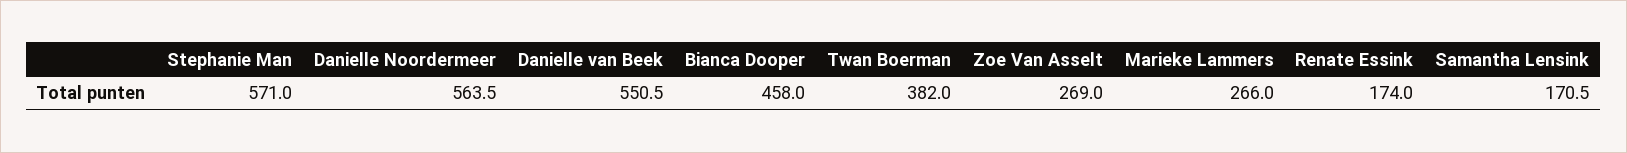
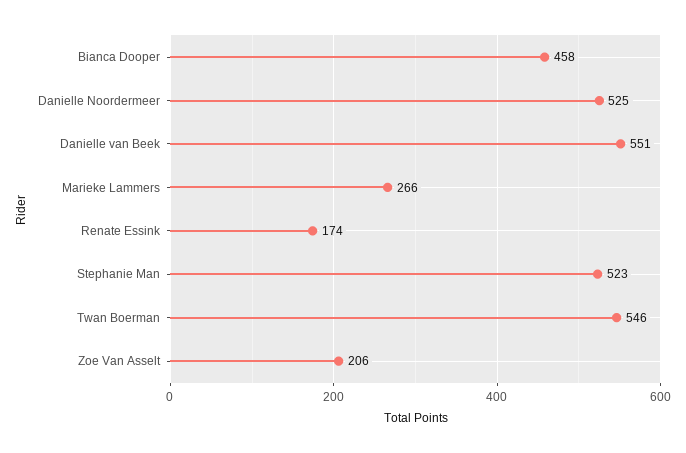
Stephanie Man: 571 -> 523
Danielle Noordermeer: 563.5 -> 525
Twan Boerman: 382 -> 546
Zoe Van Asselt: 269 -> 206
Samantha Lensink: 170.5 -> none

